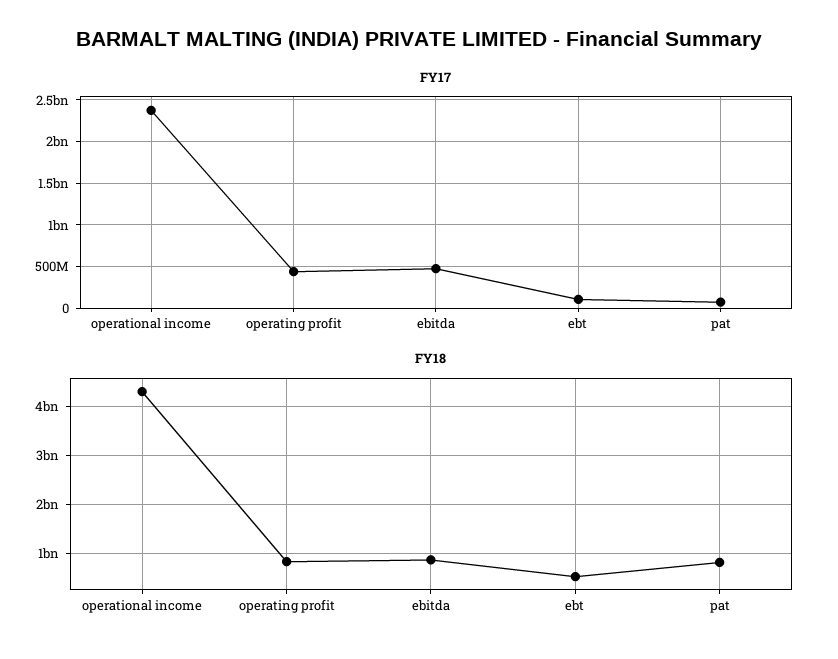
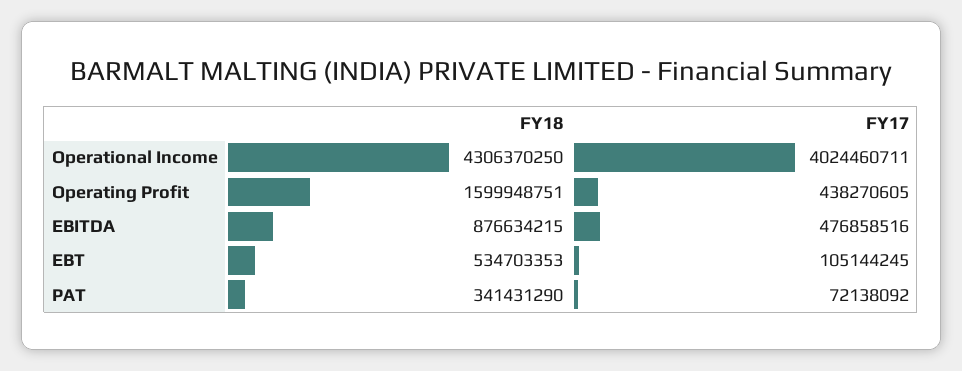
FY17, operational income: 2400000000 -> 4024460711
FY18, operating profit: 800000000 -> 1599948751
FY18, pat: 800000000 -> 341431290

